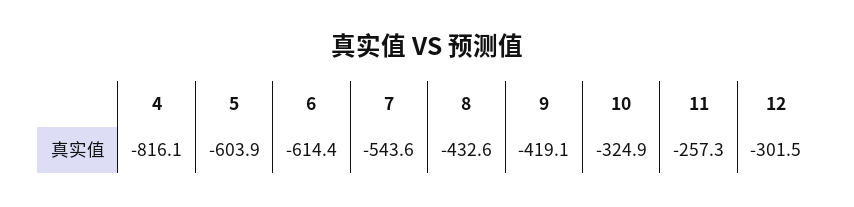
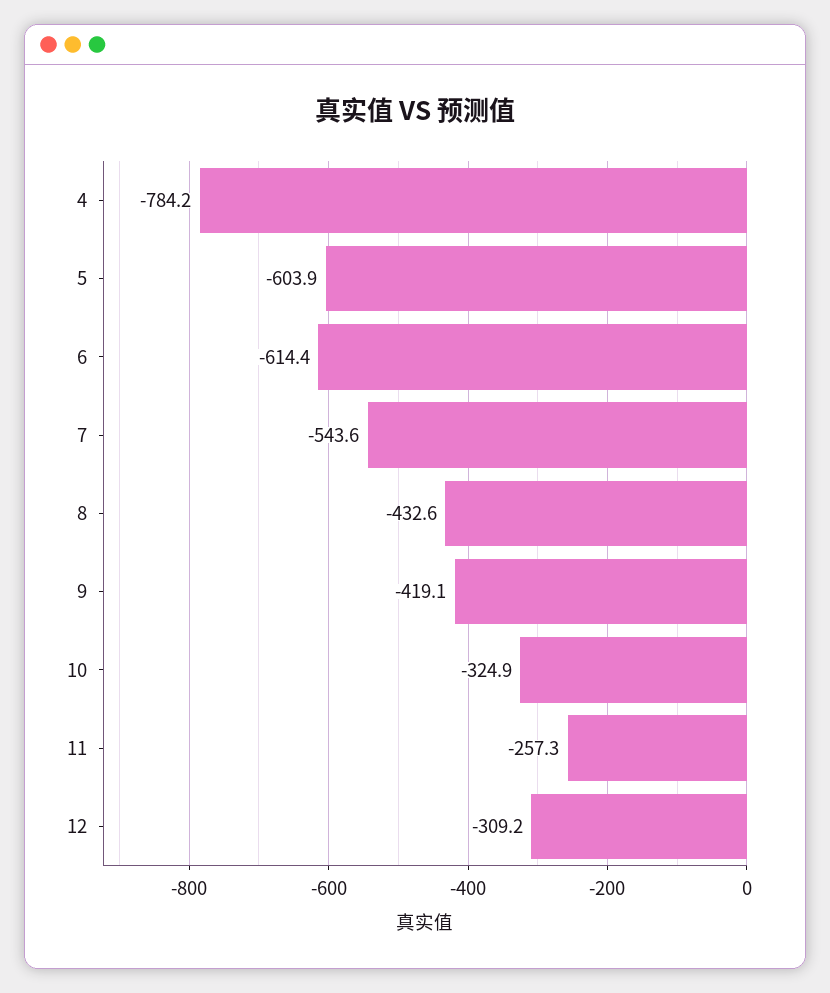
4: -816.1 -> -784.2
12: -301.5 -> -309.2

